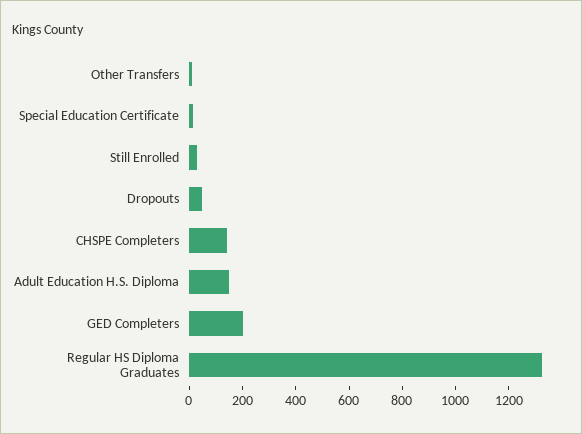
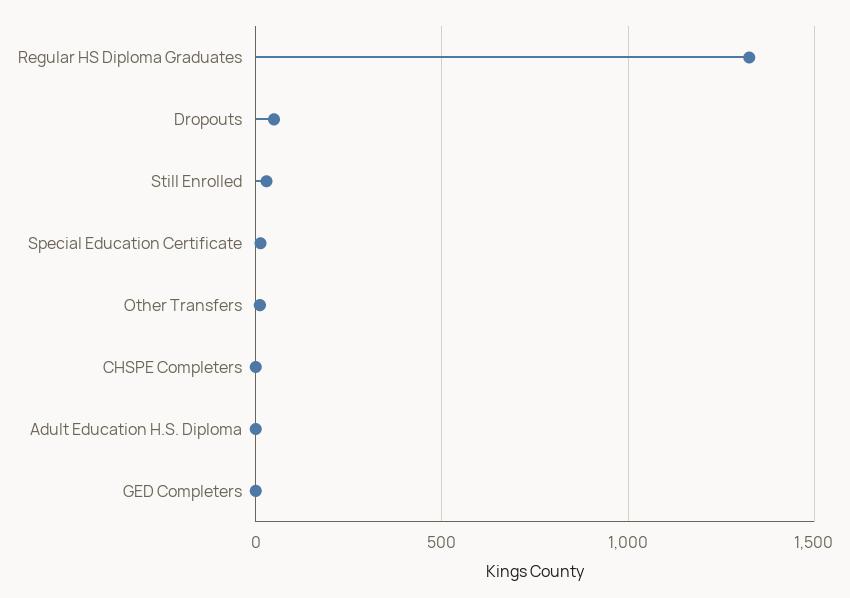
CHSPE Completers: 150 -> 0
Adult Education H.S. Diploma: 150 -> 0
GED Completers: 200 -> 0

